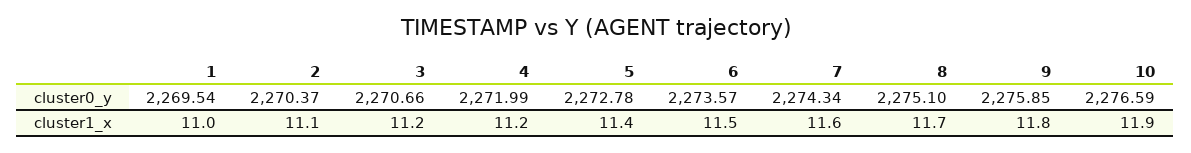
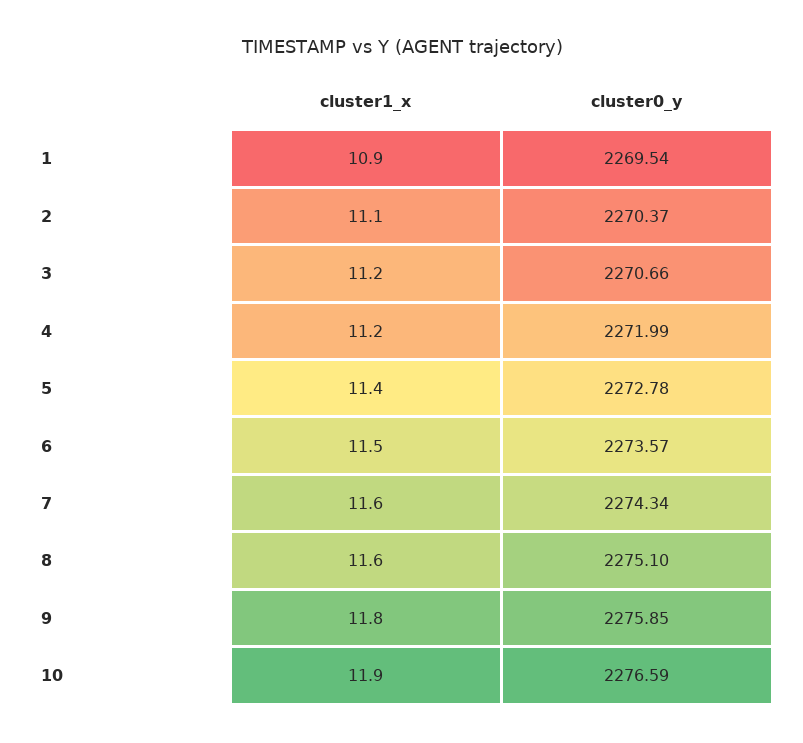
1, cluster1_x: 11 -> 10.9
8, cluster1_x: 11.7 -> 11.6

